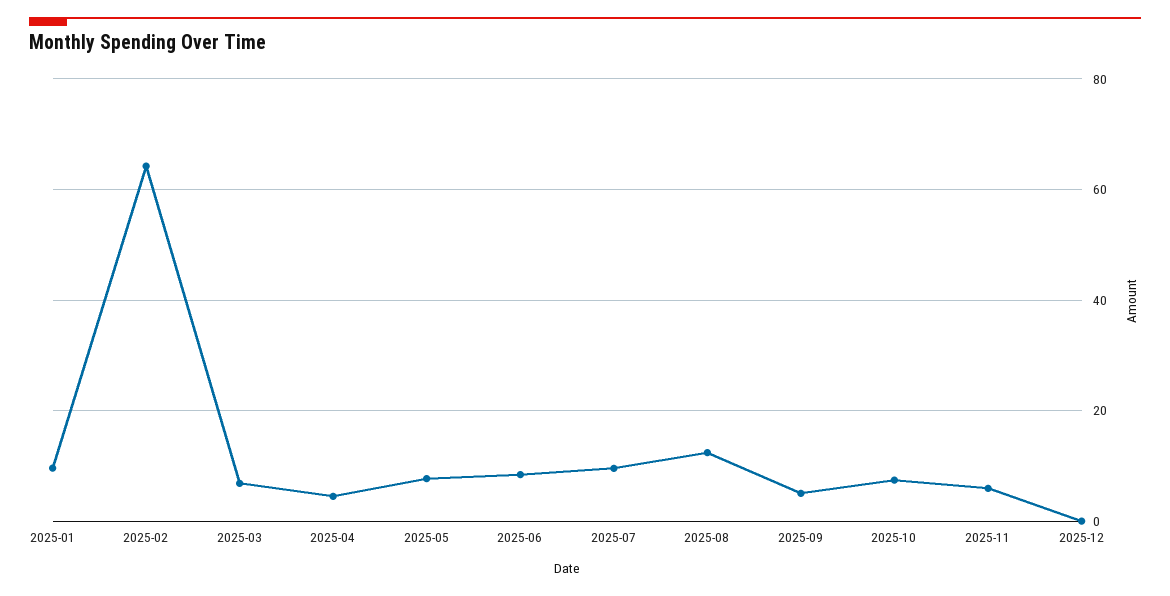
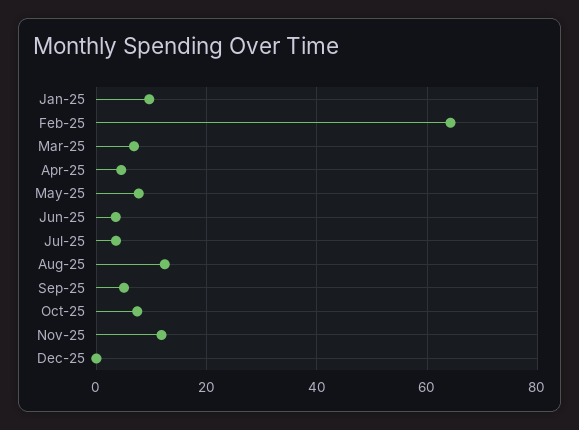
2025-06: 8 -> 4
2025-07: 10 -> 4
2025-11: 6 -> 12

